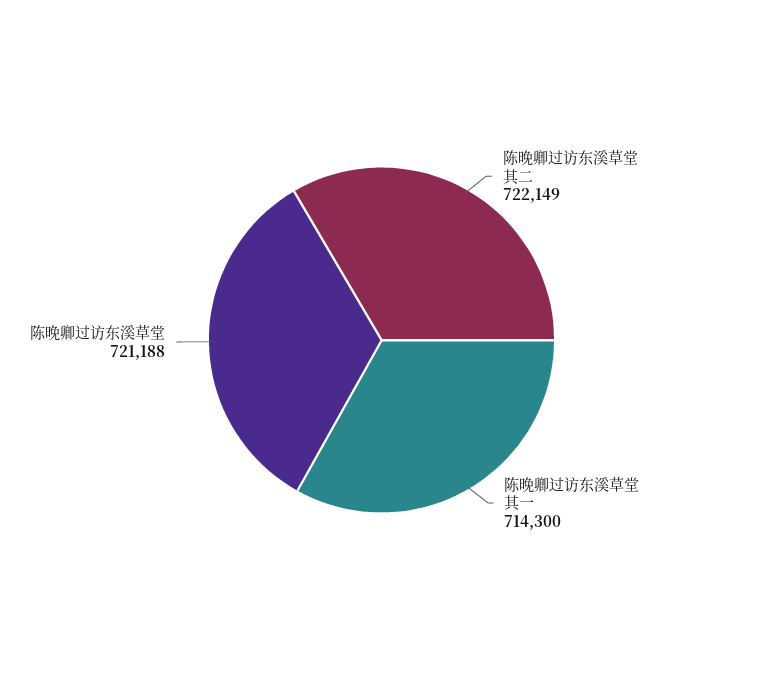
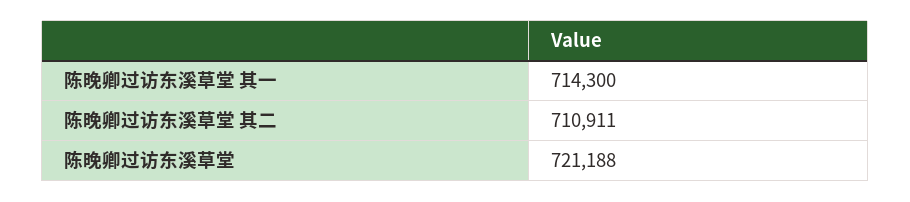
陈晚卿过访东溪草堂 其二: 722149 -> 710911

